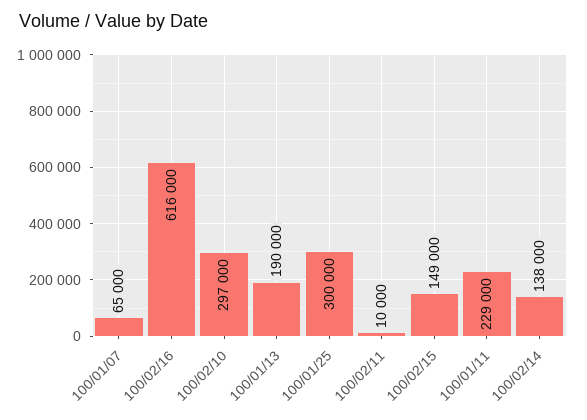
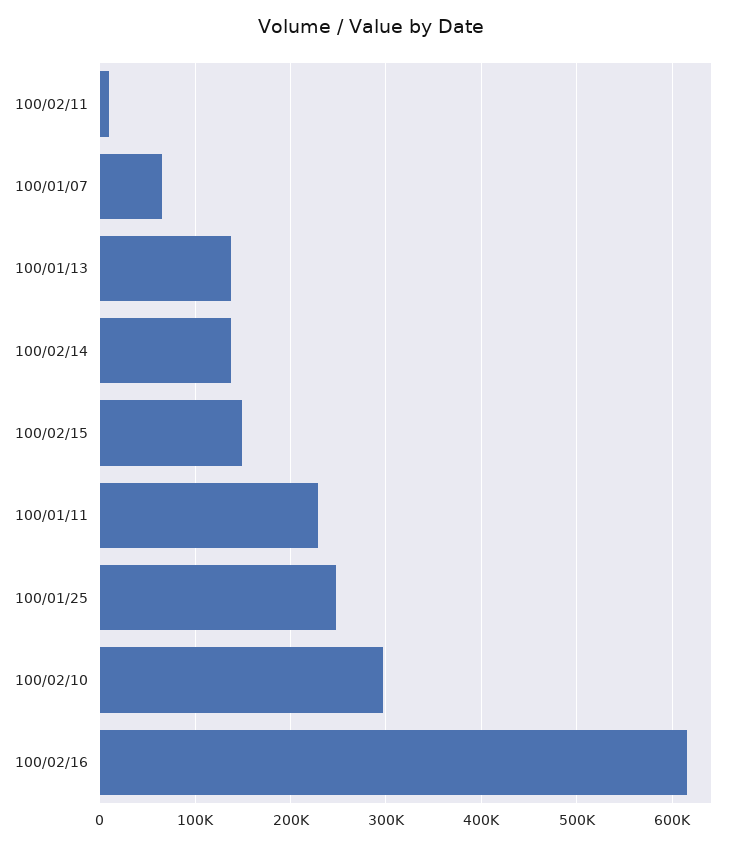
100/01/13: 190000 -> 140000
100/01/25: 300000 -> 250000

